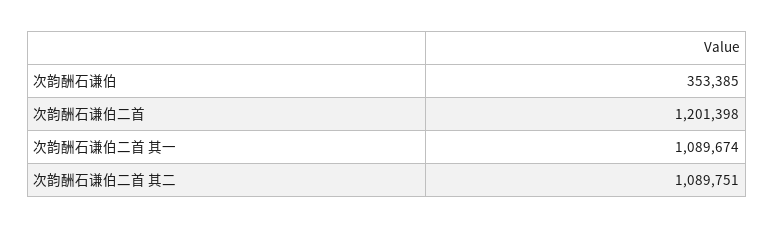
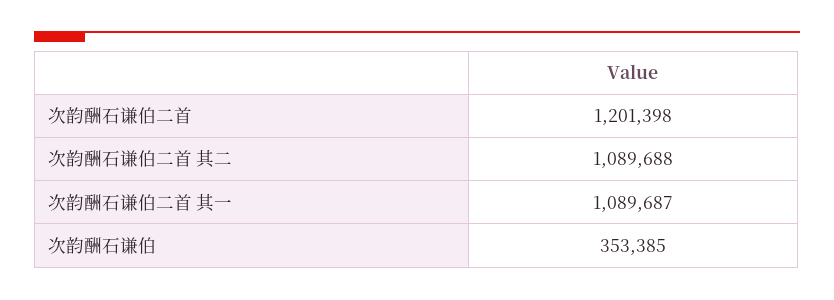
次韵酬石谦伯二首 其一: 1089674 -> 1089687
次韵酬石谦伯二首 其二: 1089751 -> 1089688

